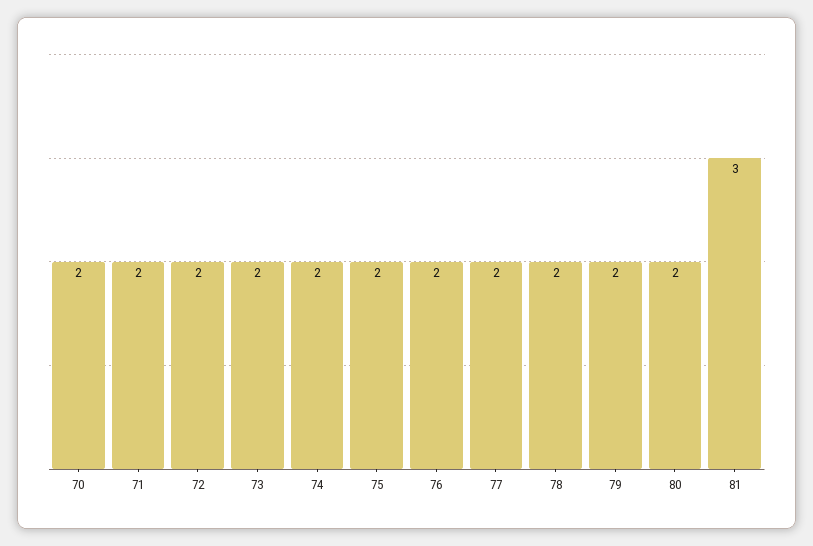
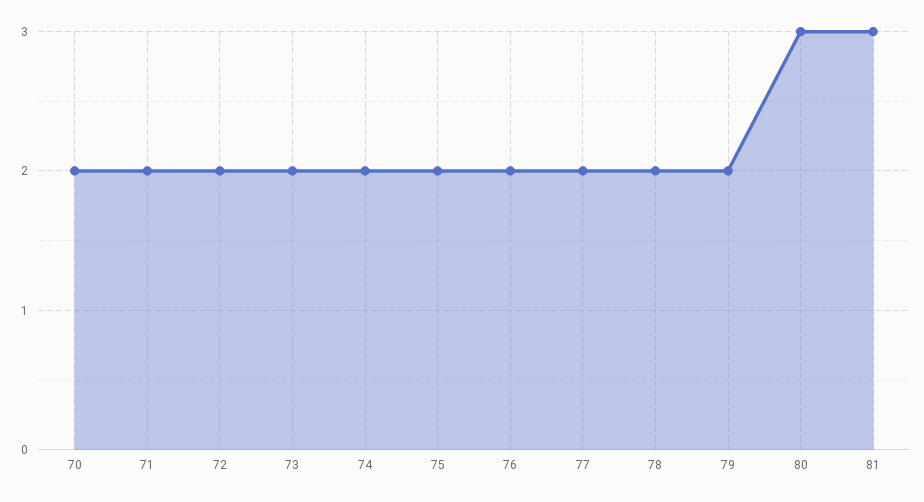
80: 2 -> 3

